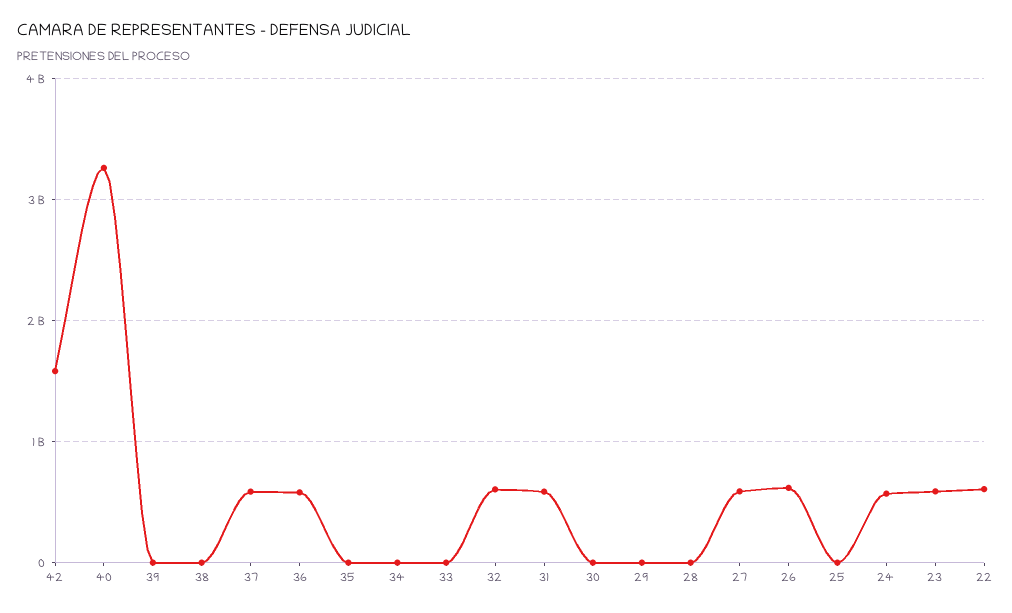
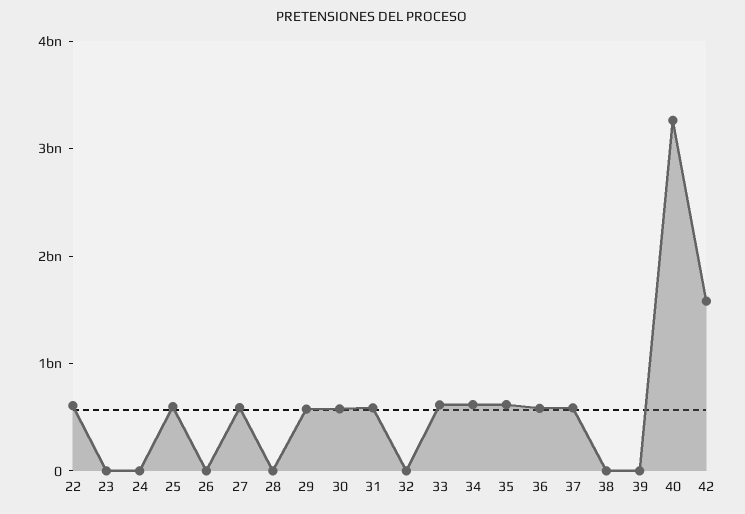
35: 0 -> 600000000
34: 0 -> 600000000
33: 0 -> 600000000
32: 600000000 -> 0
30: 0 -> 600000000
29: 0 -> 600000000
26: 600000000 -> 0
25: 0 -> 600000000
24: 600000000 -> 0
23: 600000000 -> 0

